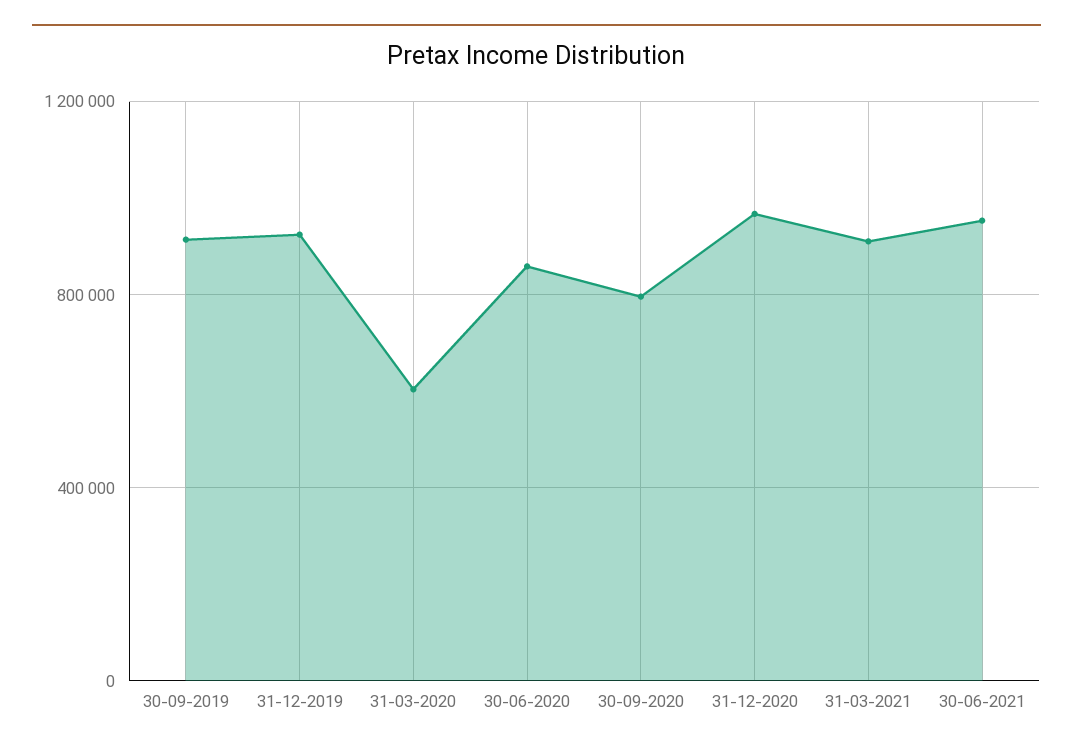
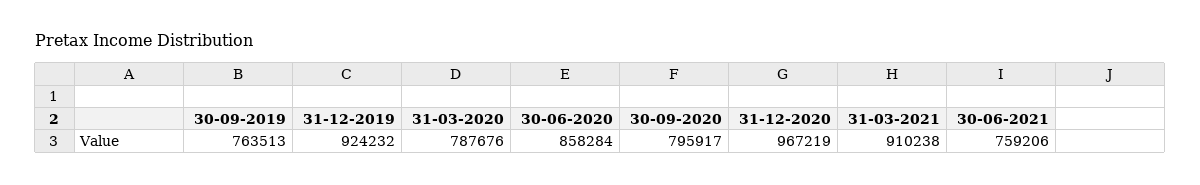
30-09-2019: 900000 -> 763513
31-03-2020: 600000 -> 787676
30-06-2021: 950000 -> 759206

